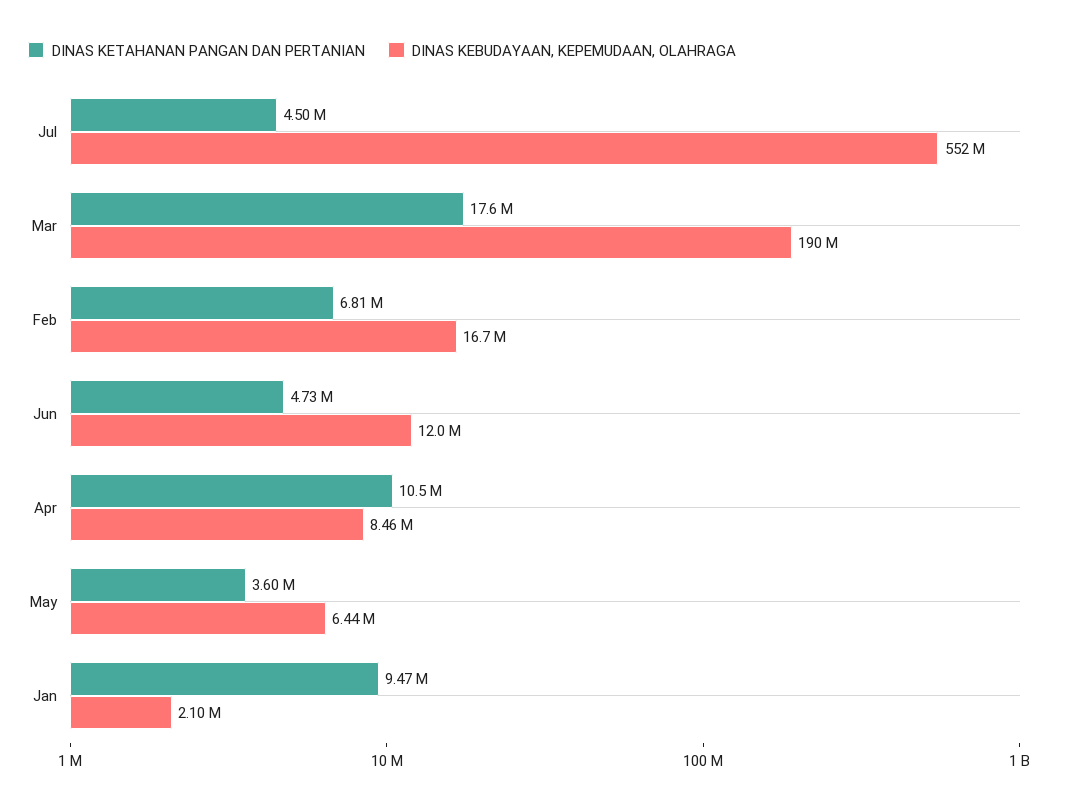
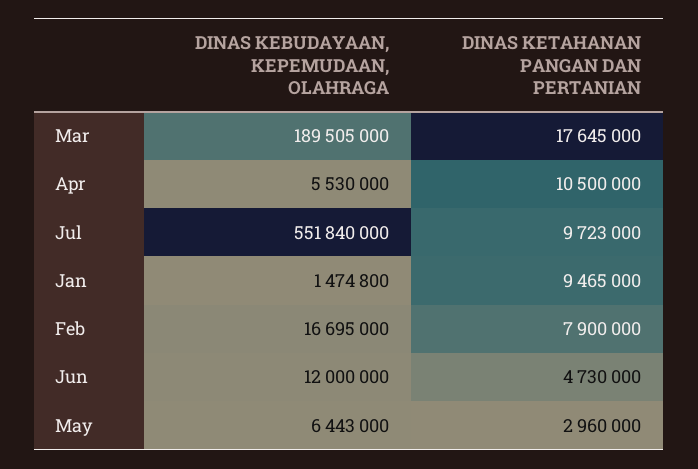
DINAS KETAHANAN PANGAN DAN PERTANIAN, Jul: 4500000 -> 9723000
DINAS KETAHANAN PANGAN DAN PERTANIAN, Feb: 6810000 -> 7900000
DINAS KEBUDAYAAN, KEPEMUDAAN, OLAHRAGA, Apr: 8460000 -> 5530000
DINAS KETAHANAN PANGAN DAN PERTANIAN, May: 3600000 -> 2960000
DINAS KEBUDAYAAN, KEPEMUDAAN, OLAHRAGA, Jan: 2100000 -> 1474800

